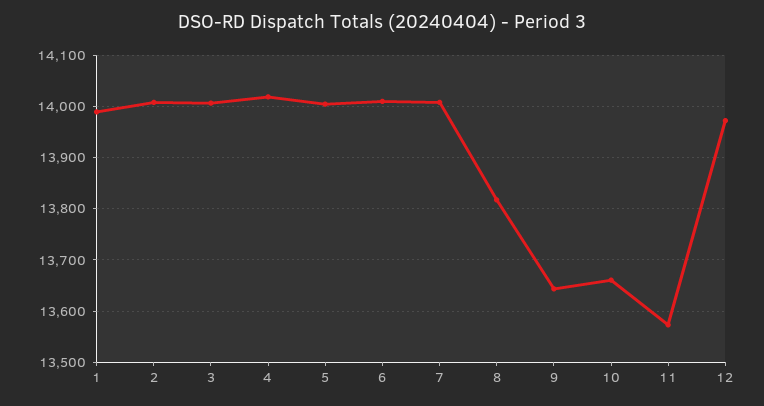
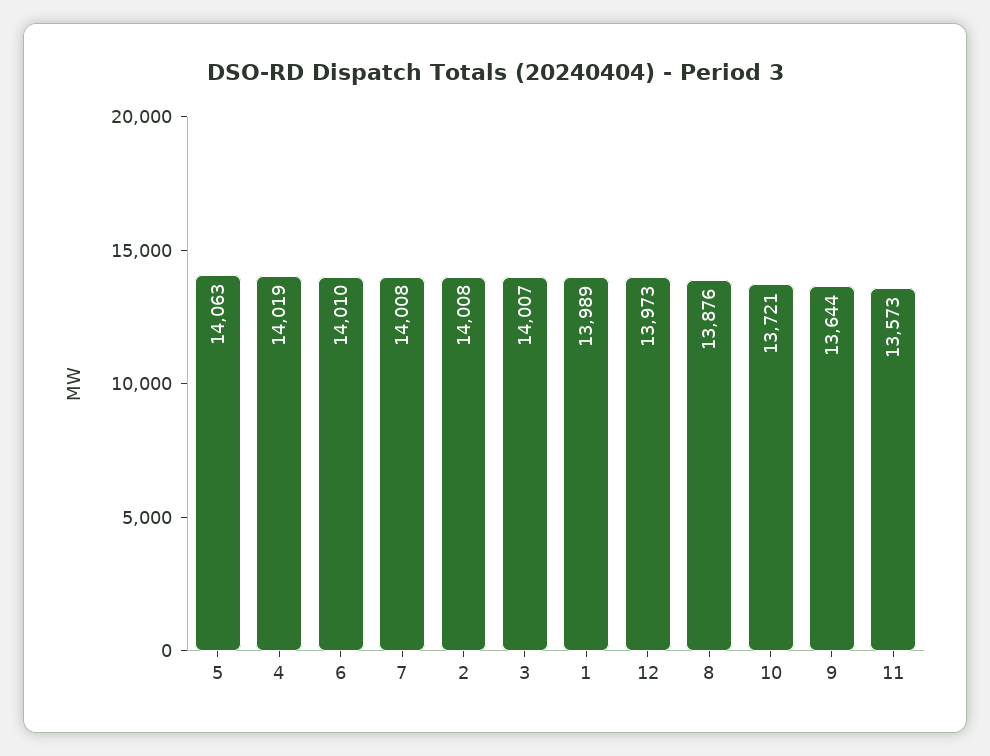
5: 14000 -> 14063
8: 13820 -> 13876
10: 13660 -> 13721

